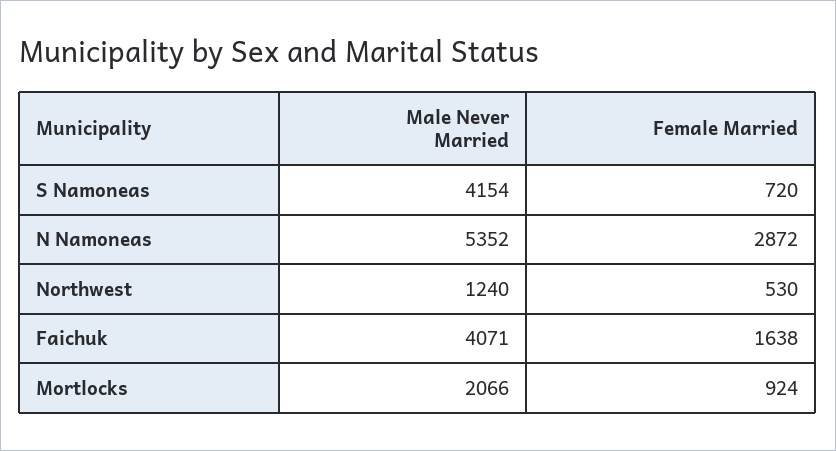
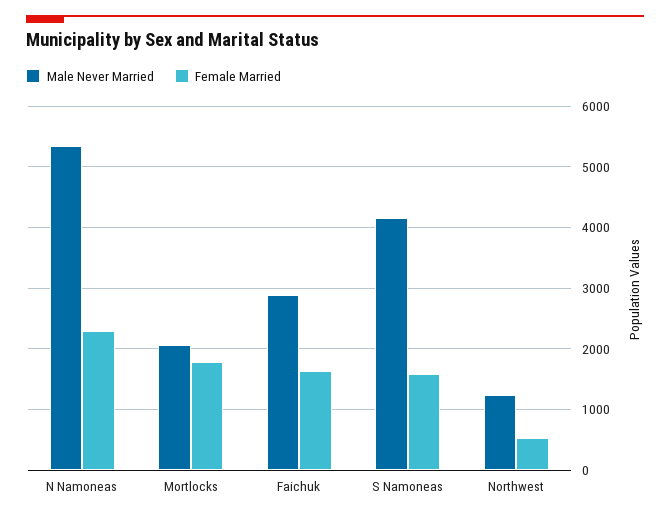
Female Married, S Namoneas: 720 -> 1600
Female Married, N Namoneas: 2872 -> 2300
Male Never Married, Faichuk: 4071 -> 2900
Female Married, Mortlocks: 924 -> 1800

